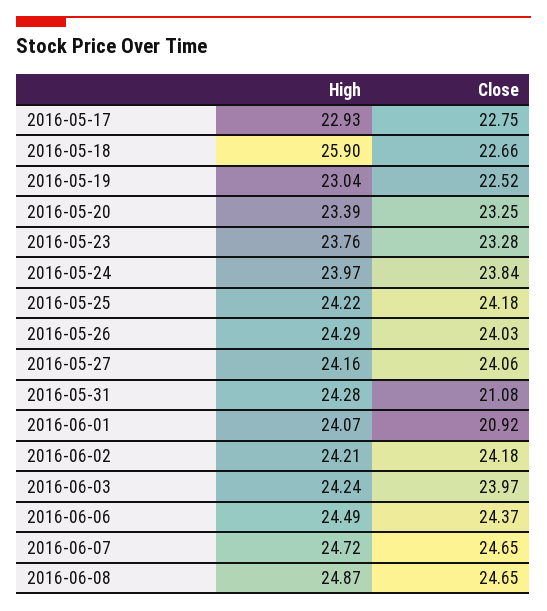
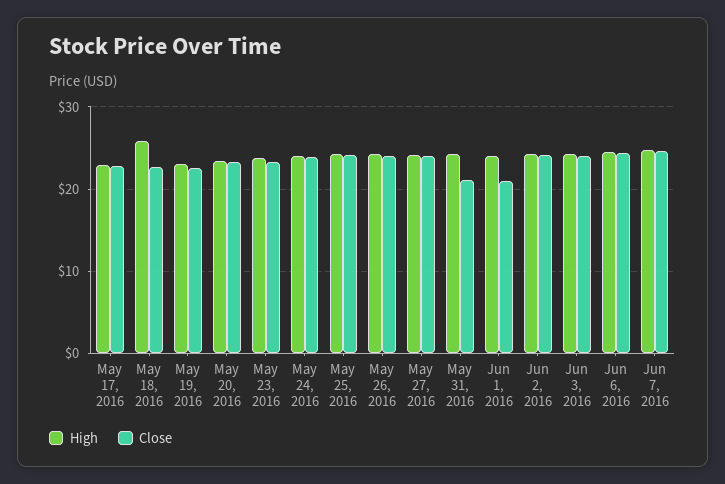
High, 2016-06-08: 24.87 -> none
Close, 2016-06-08: 24.65 -> none

